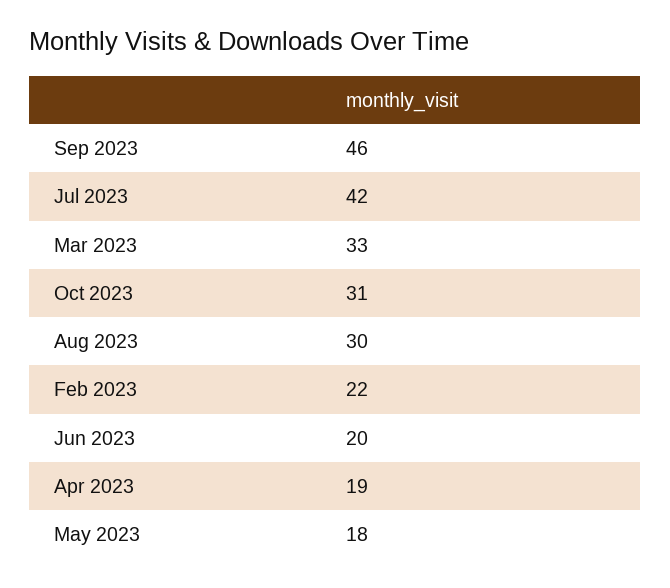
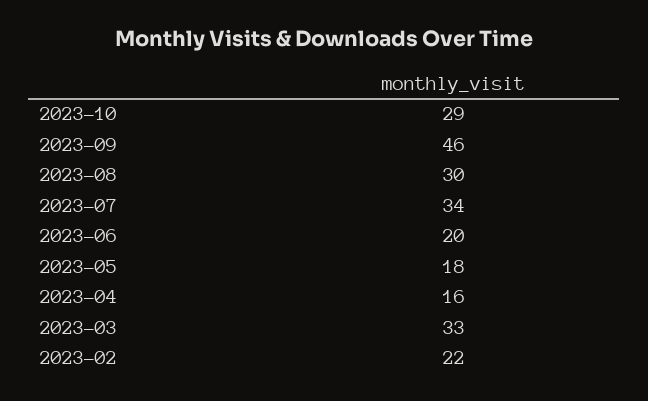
Jul 2023: 42 -> 34
Oct 2023: 31 -> 29
Apr 2023: 19 -> 16

